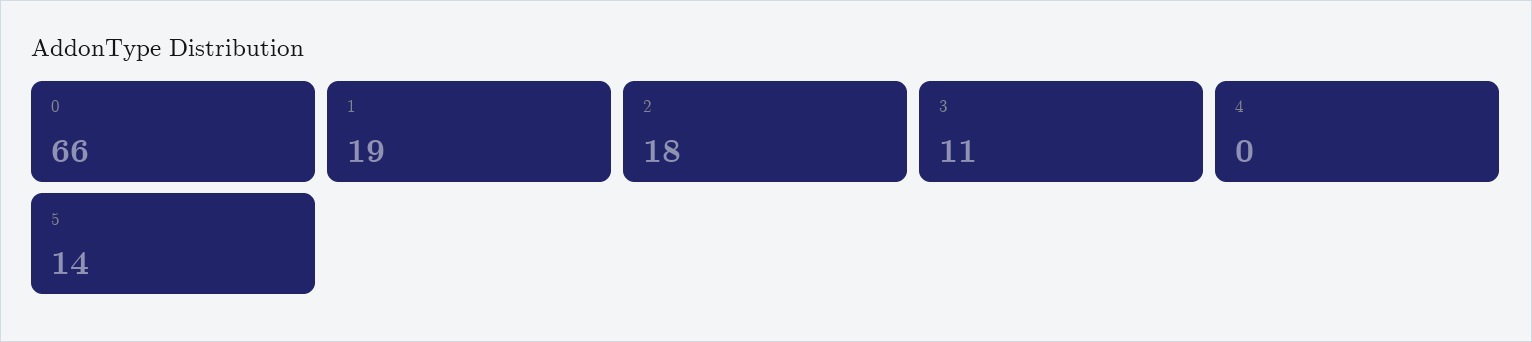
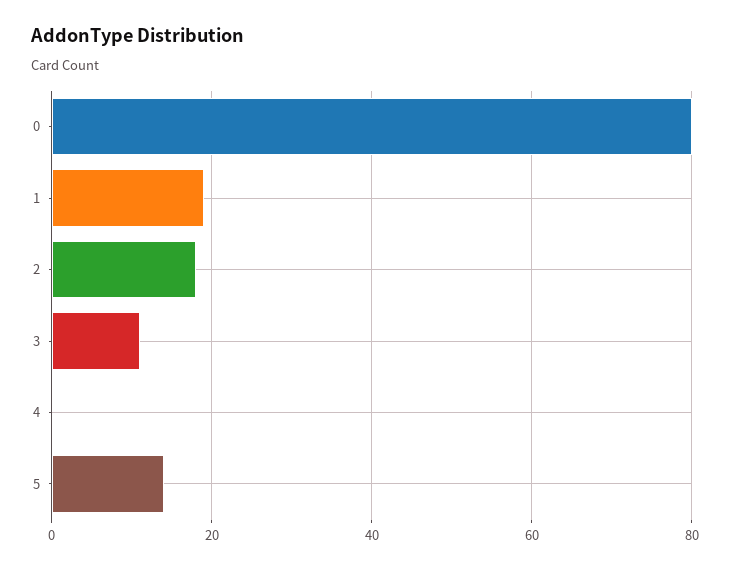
0: 66 -> 80

